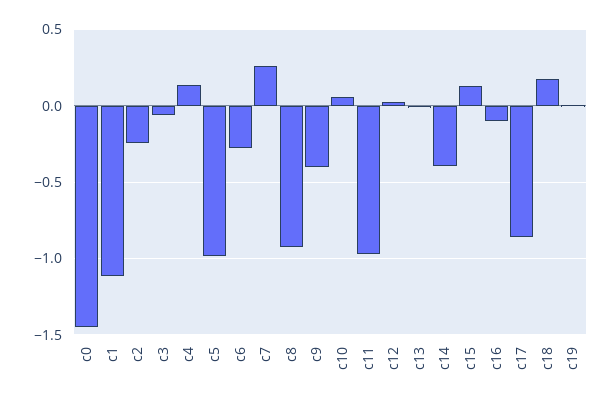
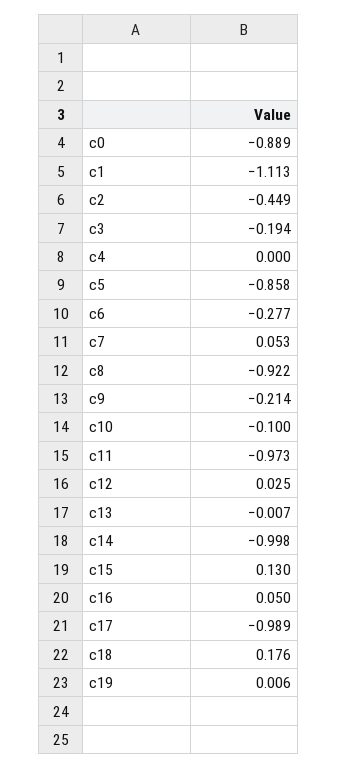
c0: -1.45 -> -0.889
c2: -0.25 -> -0.449
c3: -0.05 -> -0.194
c4: 0.15 -> 0
c5: -1 -> -0.858
c7: 0.25 -> 0.053
c9: -0.4 -> -0.214
c10: 0.05 -> -0.1
c14: -0.4 -> -0.998
c16: -0.1 -> 0.05
c17: -0.85 -> -0.989

